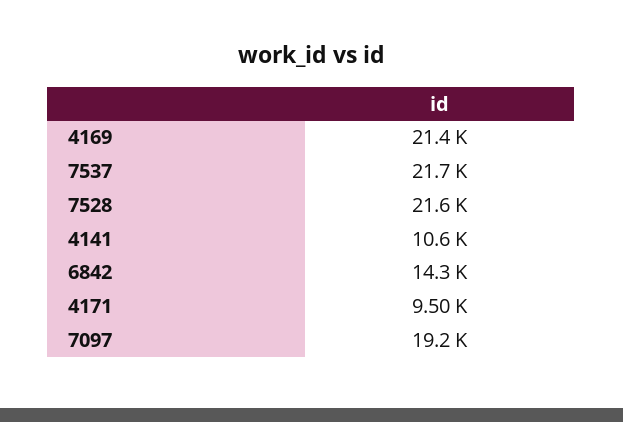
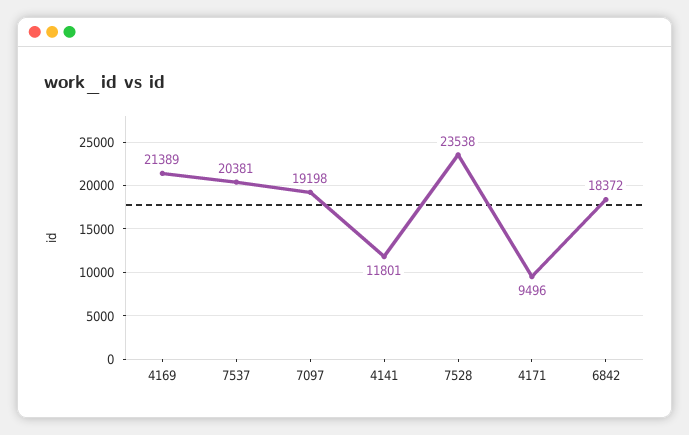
7537: 21700 -> 20381
7528: 21600 -> 23538
4141: 10600 -> 11801
6842: 14300 -> 18372

